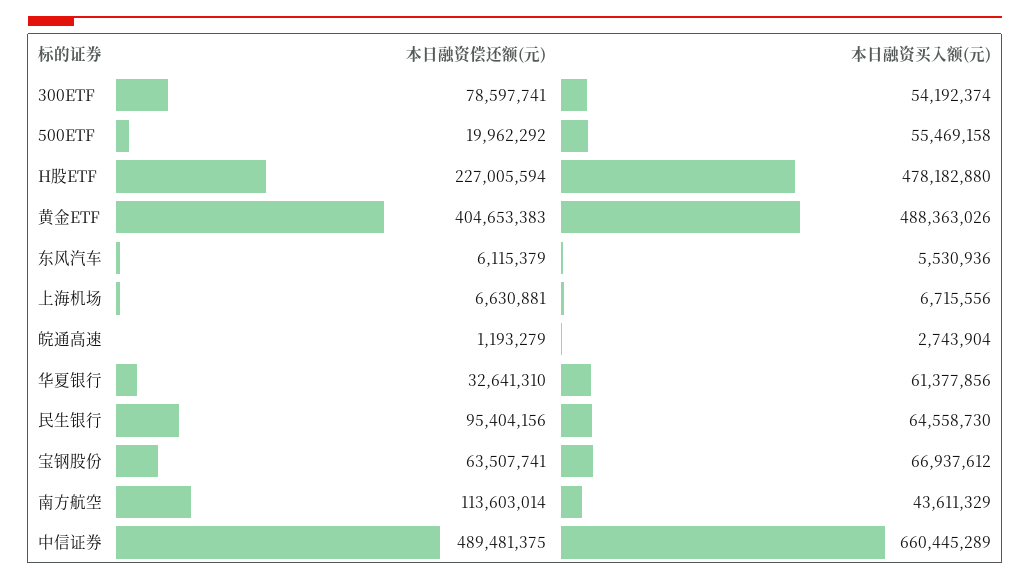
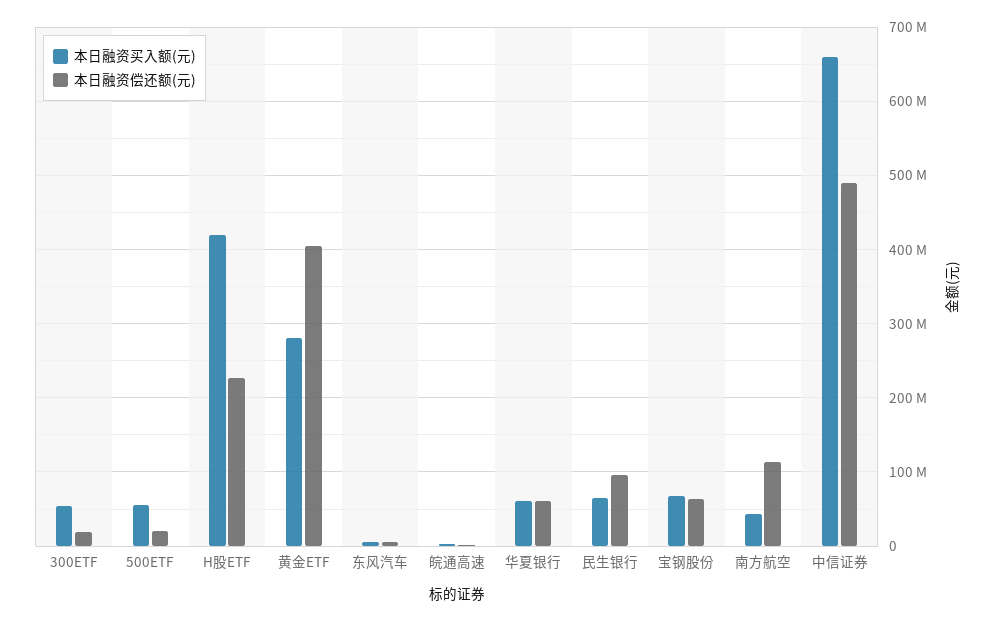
本日融资偿还额(元), 300ETF: 78597741 -> 20000000
本日融资买入额(元), H股ETF: 478182880 -> 420000000
本日融资买入额(元), 黄金ETF: 488363026 -> 280000000
本日融资偿还额(元), 上海机场: 6630881 -> none
本日融资买入额(元), 上海机场: 6715556 -> none
本日融资偿还额(元), 华夏银行: 32641310 -> 60000000

